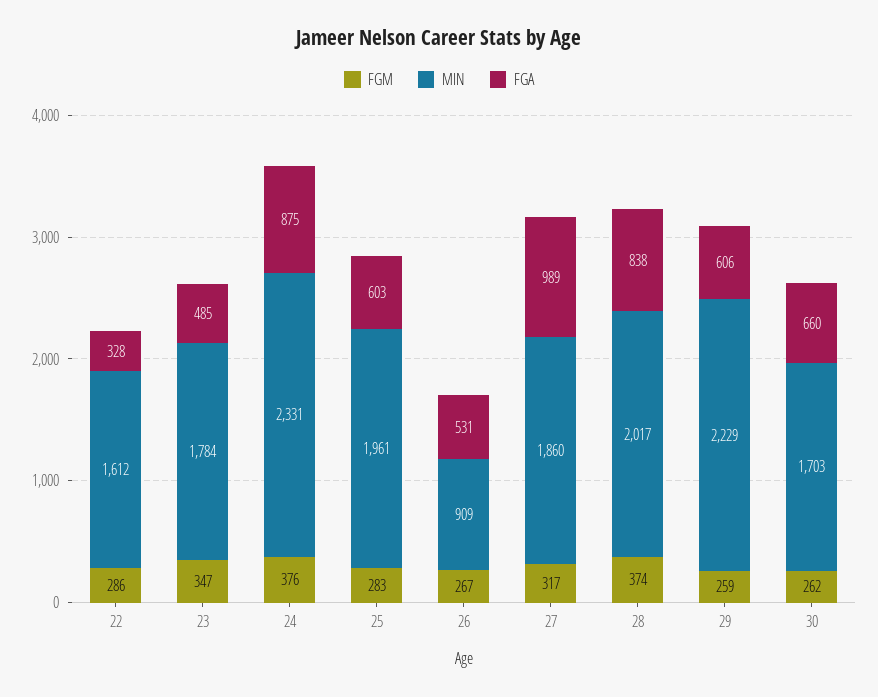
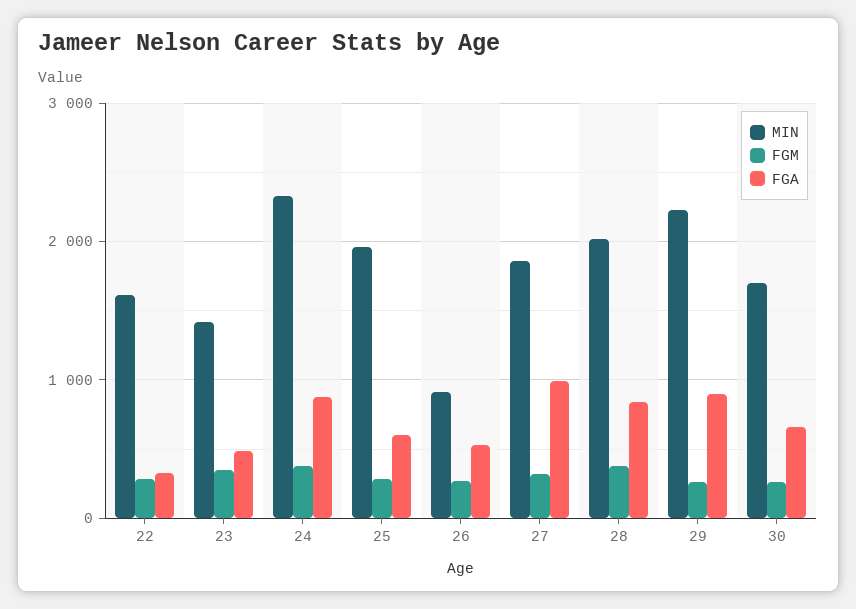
MIN, 23: 1784 -> 1400
FGA, 29: 606 -> 900

